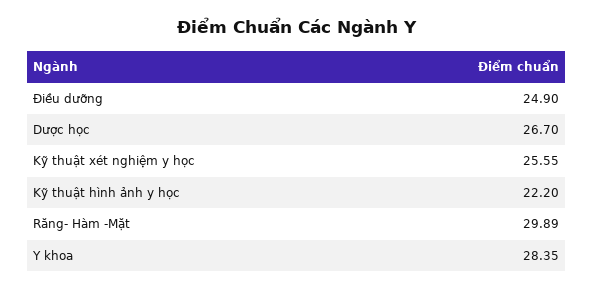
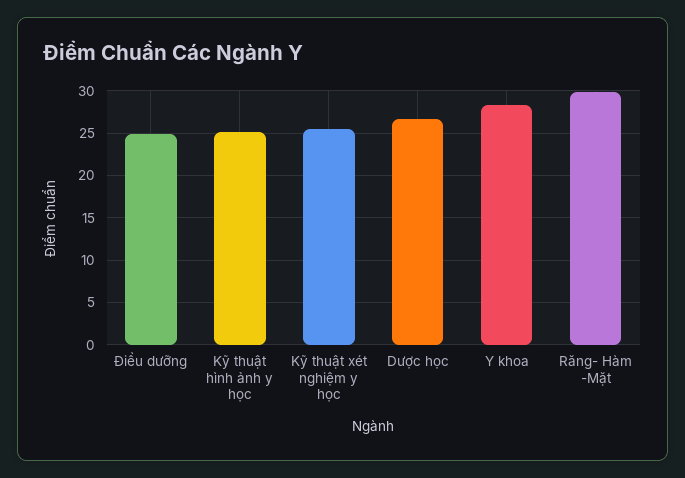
Kỹ thuật hình ảnh y học: 22.2 -> 25

